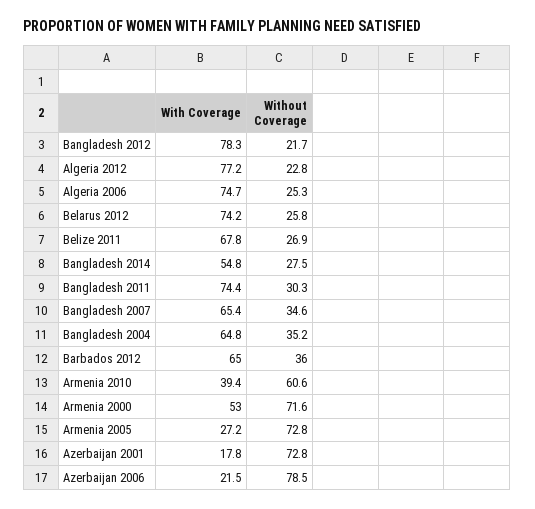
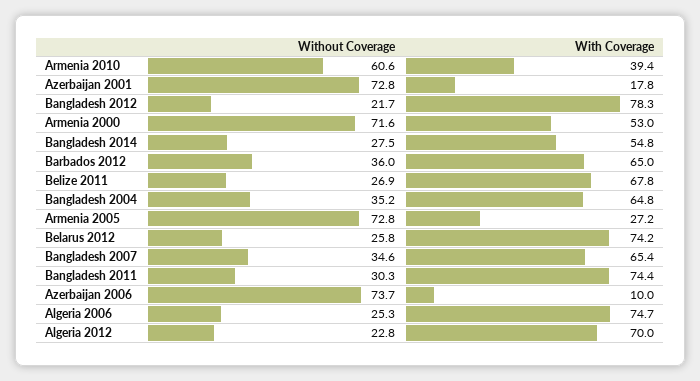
With Coverage, Algeria 2012: 77.2 -> 70
With Coverage, Azerbaijan 2006: 21.5 -> 10
Without Coverage, Azerbaijan 2006: 78.5 -> 73.7

